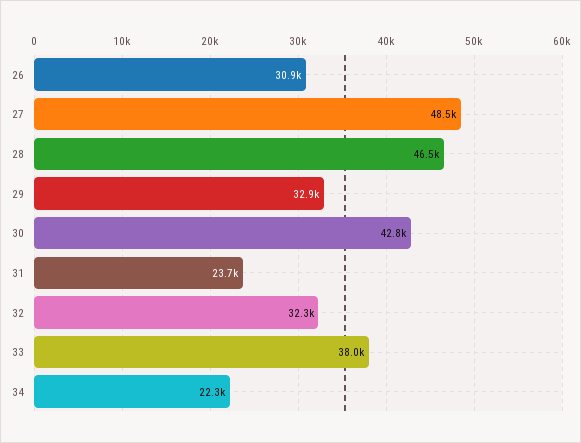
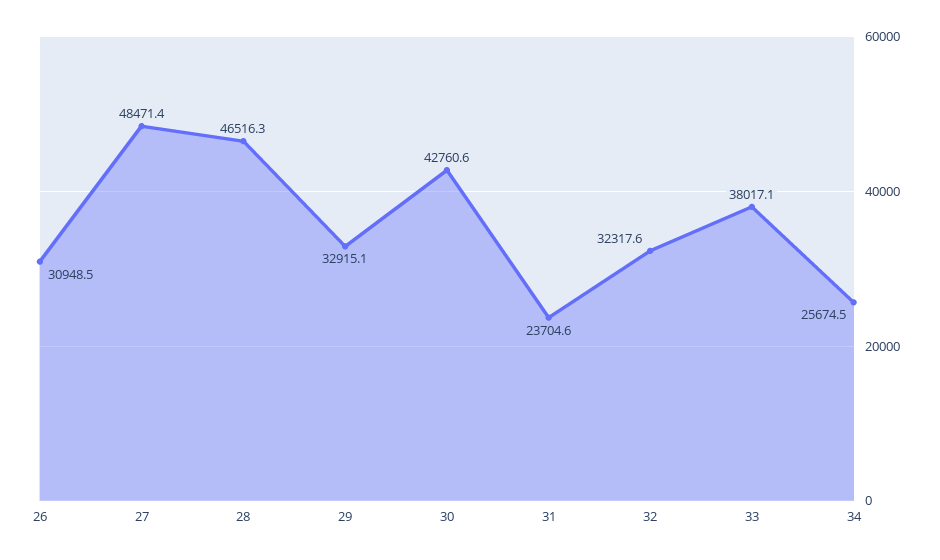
34: 22300 -> 25674.5

